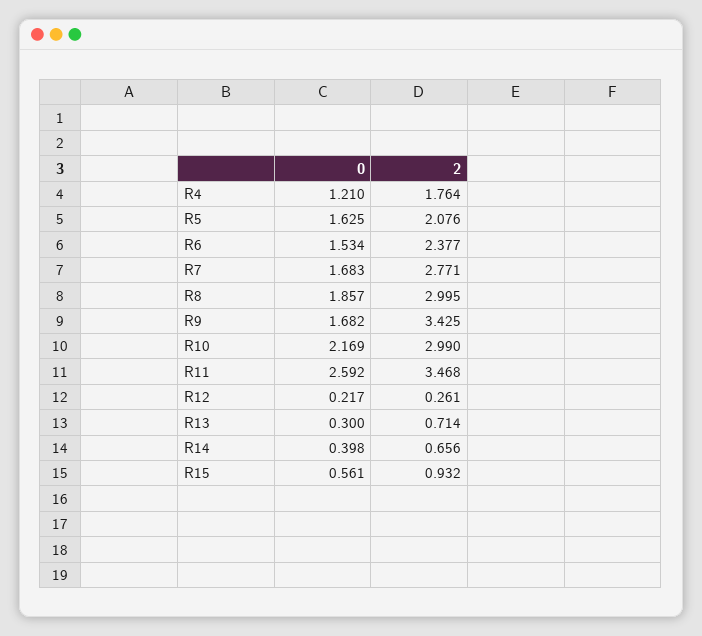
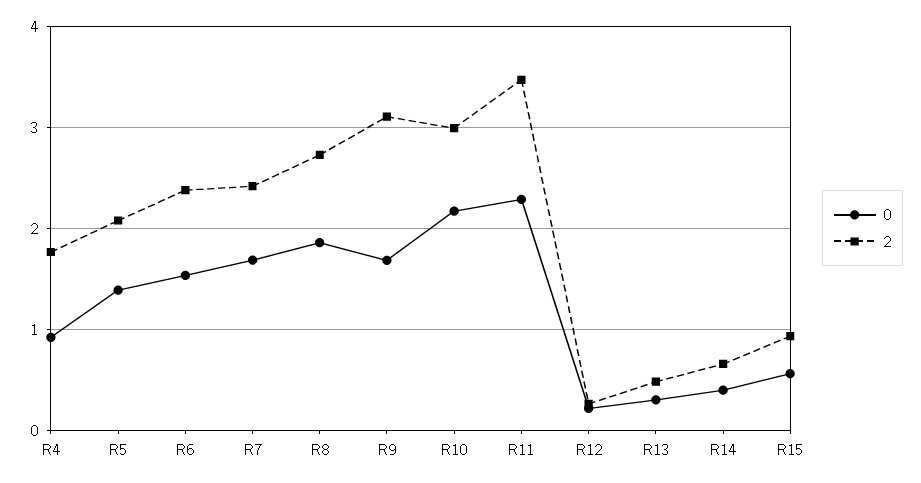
0, R4: 1.21 -> 0.9
0, R5: 1.625 -> 1.4
2, R7: 2.771 -> 2.4
2, R8: 2.995 -> 2.7
2, R9: 3.425 -> 3.1
0, R11: 2.592 -> 2.3
2, R13: 0.714 -> 0.5

